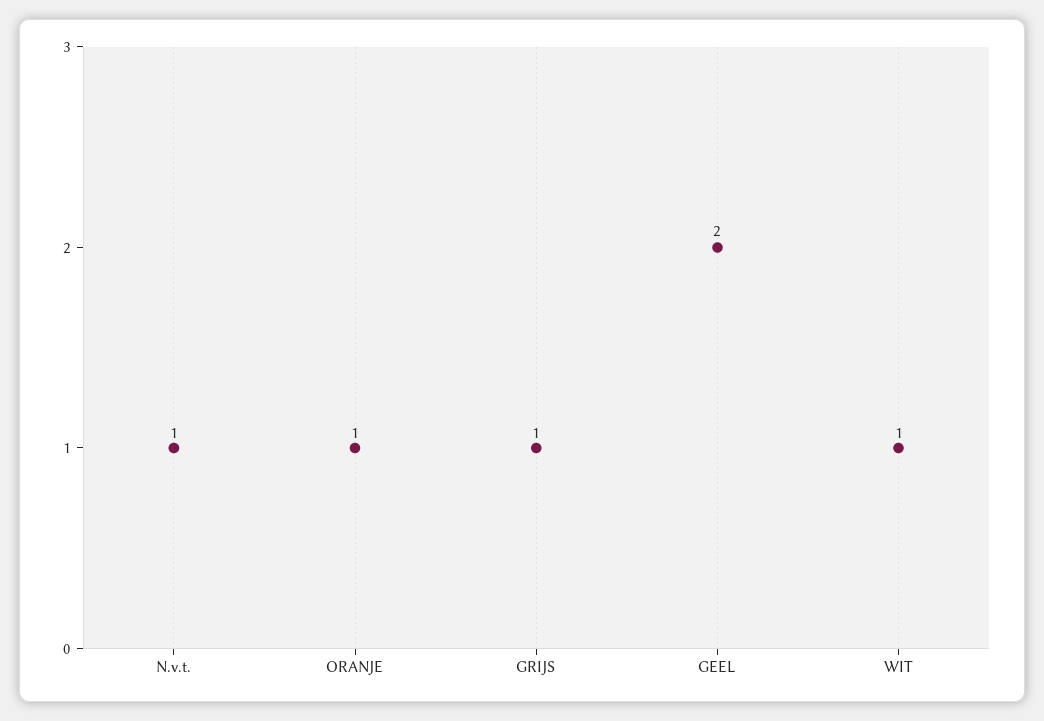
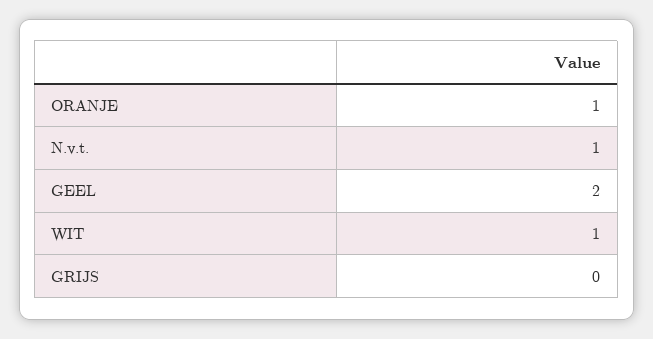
GRIJS: 1 -> 0

